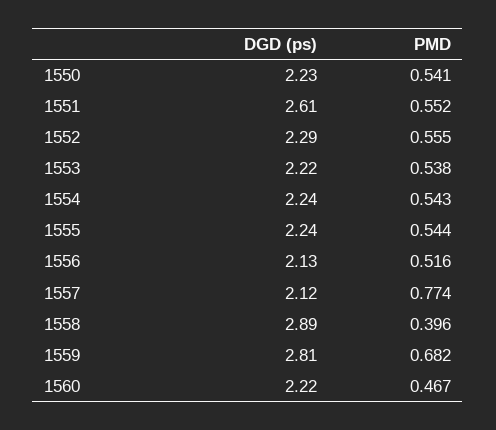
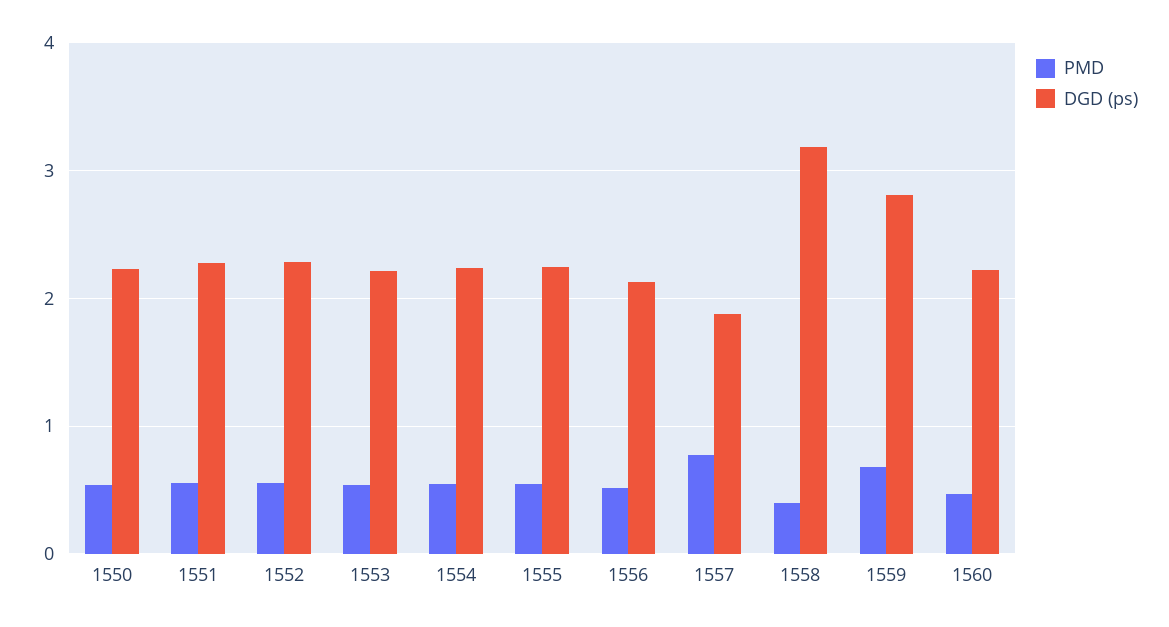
DGD (ps), 1551: 2.61 -> 2.3
DGD (ps), 1557: 2.12 -> 1.9
DGD (ps), 1558: 2.89 -> 3.2

